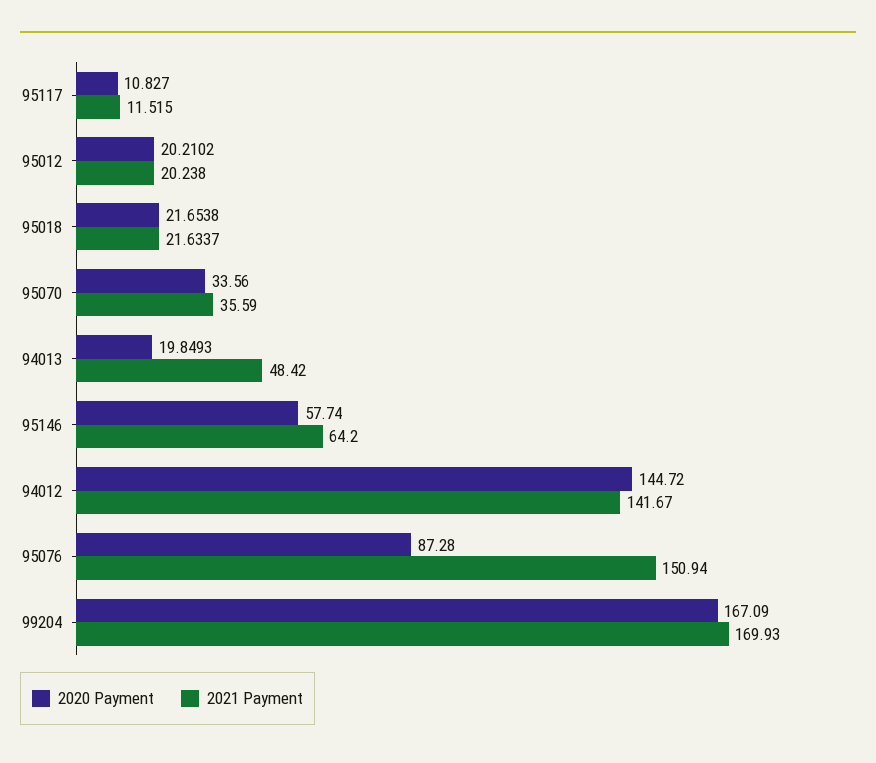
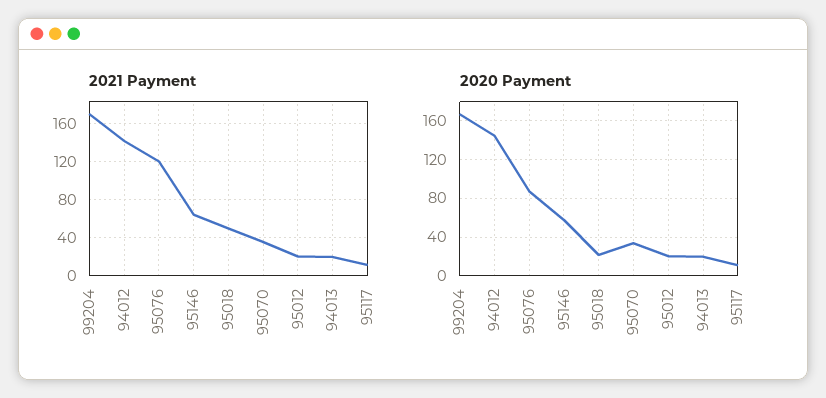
2021 Payment, 95018: 21.6337 -> 50
2021 Payment, 94013: 48.42 -> 20
2021 Payment, 95076: 150.94 -> 120

